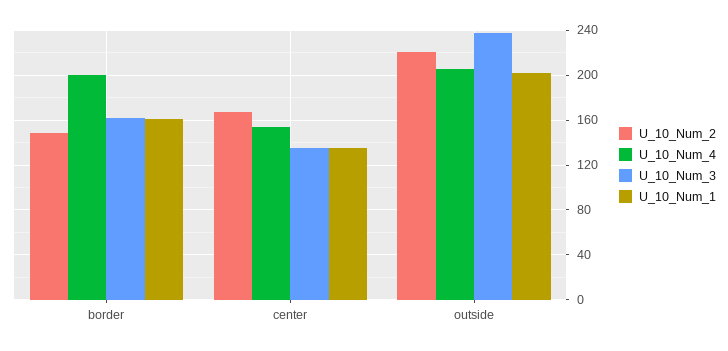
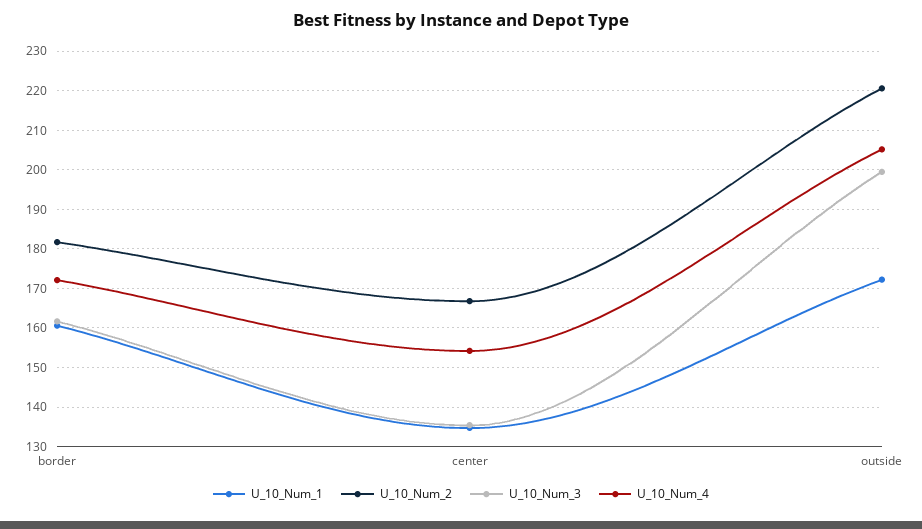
U_10_Num_2, border: 150 -> 182
U_10_Num_4, border: 200 -> 172
U_10_Num_3, outside: 240 -> 200
U_10_Num_1, outside: 200 -> 172

